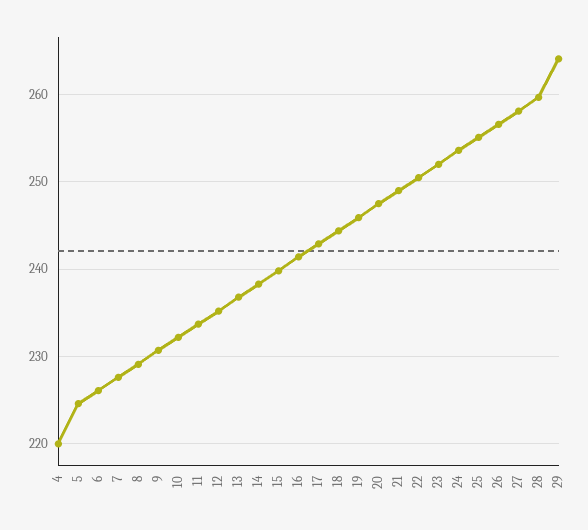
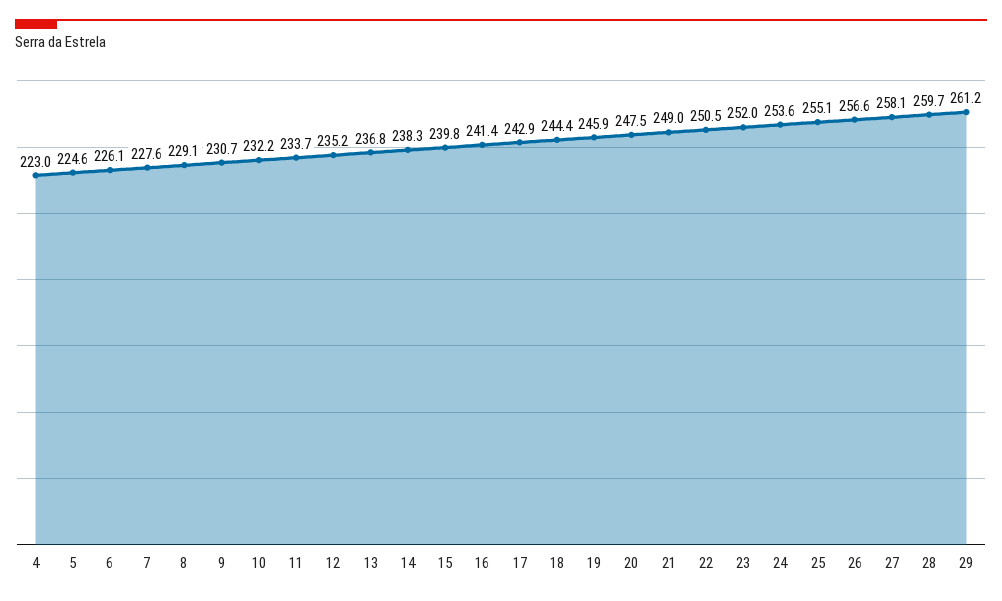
4: 220 -> 223
29: 264 -> 261.2

